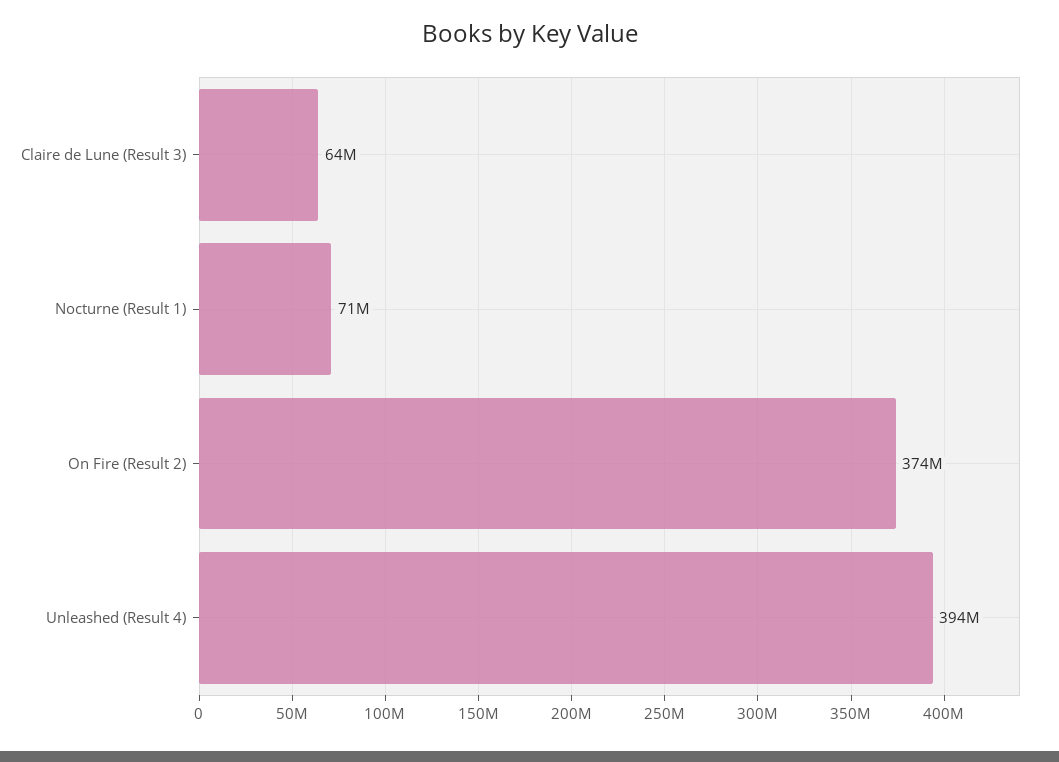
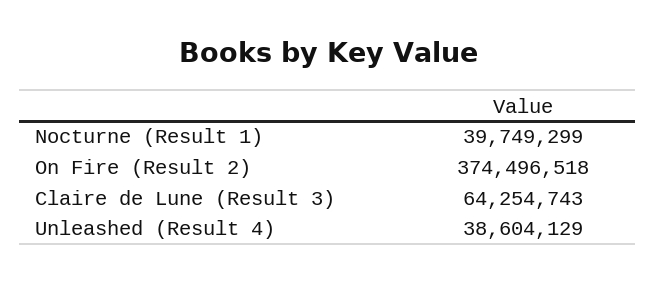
Nocturne (Result 1): 71000000 -> 39749299
Unleashed (Result 4): 394000000 -> 38604129

